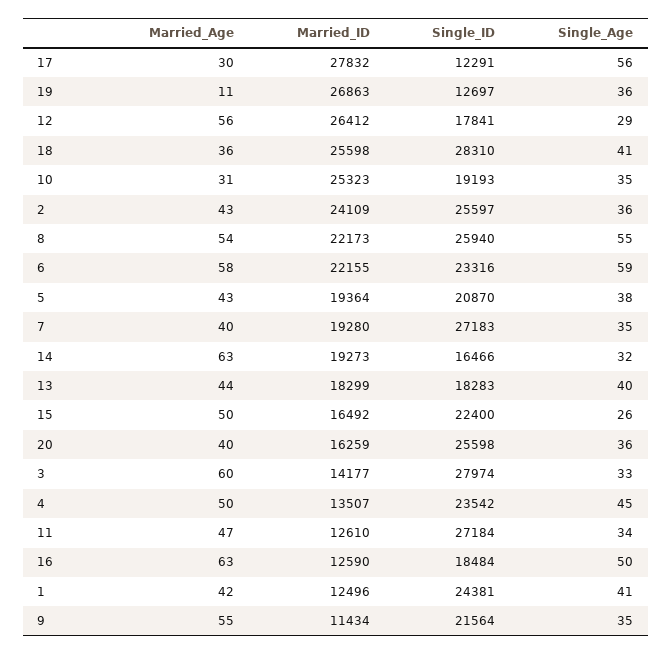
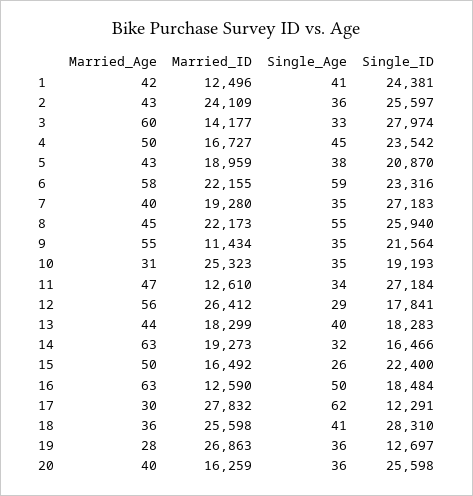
Single_Age, 17: 56 -> 62
Married_Age, 19: 11 -> 28
Married_Age, 8: 54 -> 45
Married_ID, 5: 19364 -> 18959
Married_ID, 4: 13507 -> 16727

